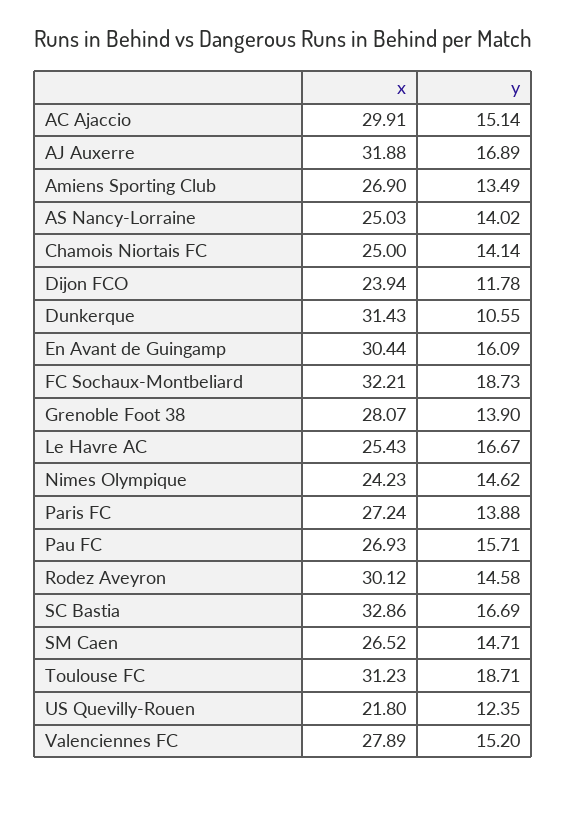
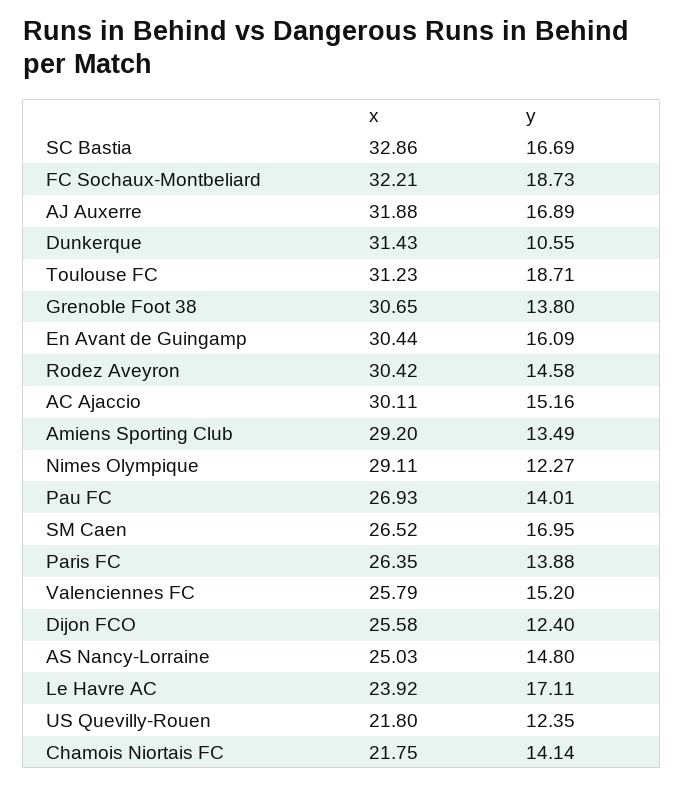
x, AC Ajaccio: 29.91 -> 30.11
y, AC Ajaccio: 15.14 -> 15.16
x, Amiens Sporting Club: 26.9 -> 29.2
y, AS Nancy-Lorraine: 14.02 -> 14.8
x, Chamois Niortais FC: 25 -> 21.75
x, Dijon FCO: 23.94 -> 25.58
y, Dijon FCO: 11.78 -> 12.4
x, Grenoble Foot 38: 28.07 -> 30.65
y, Grenoble Foot 38: 13.9 -> 13.8
x, Le Havre AC: 25.43 -> 23.92
y, Le Havre AC: 16.67 -> 17.11
x, Nimes Olympique: 24.23 -> 29.11
y, Nimes Olympique: 14.62 -> 12.27
x, Paris FC: 27.24 -> 26.35
y, Pau FC: 15.71 -> 14.01
x, Rodez Aveyron: 30.12 -> 30.42
y, SM Caen: 14.71 -> 16.95
x, Valenciennes FC: 27.89 -> 25.79

